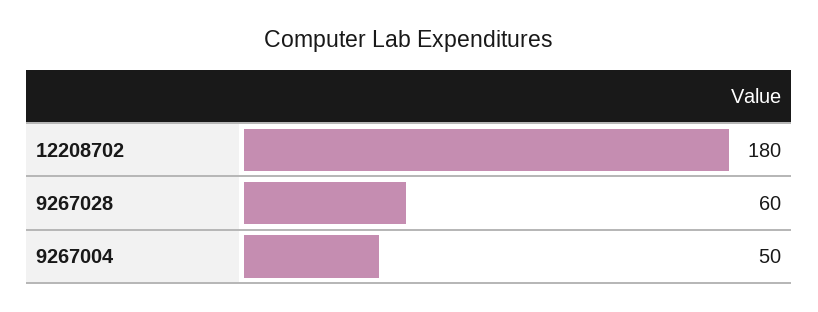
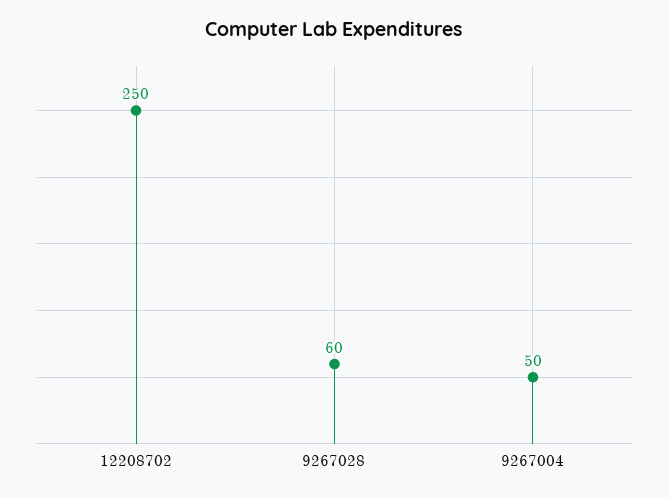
12208702: 180 -> 250

